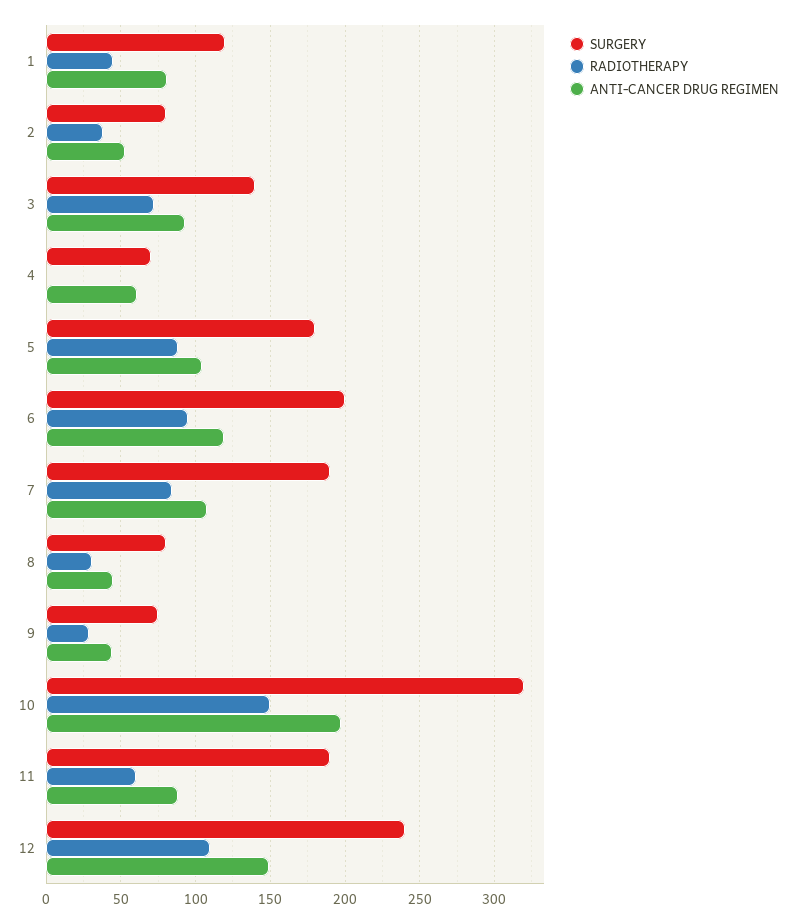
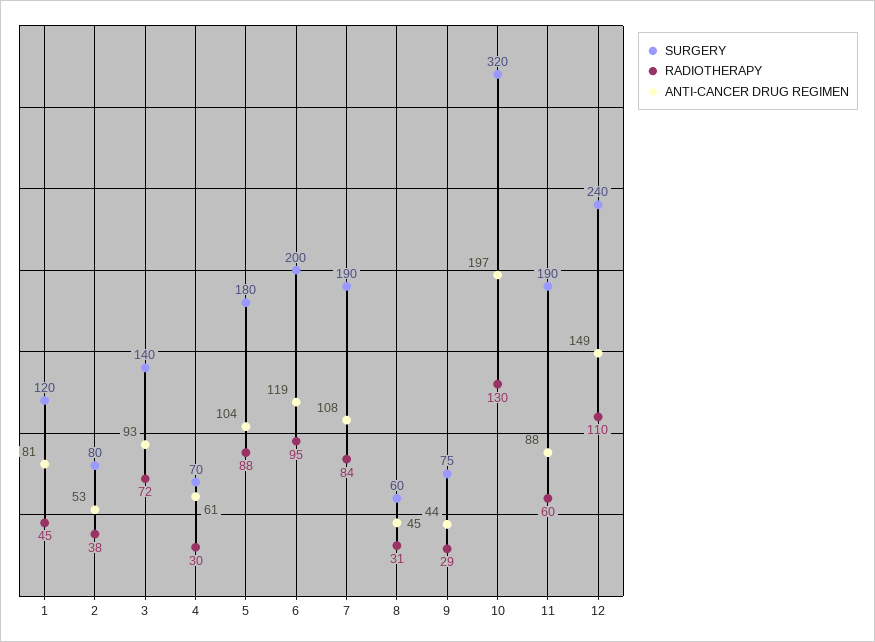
RADIOTHERAPY, 4: 0 -> 30
SURGERY, 8: 80 -> 60
RADIOTHERAPY, 10: 150 -> 130

